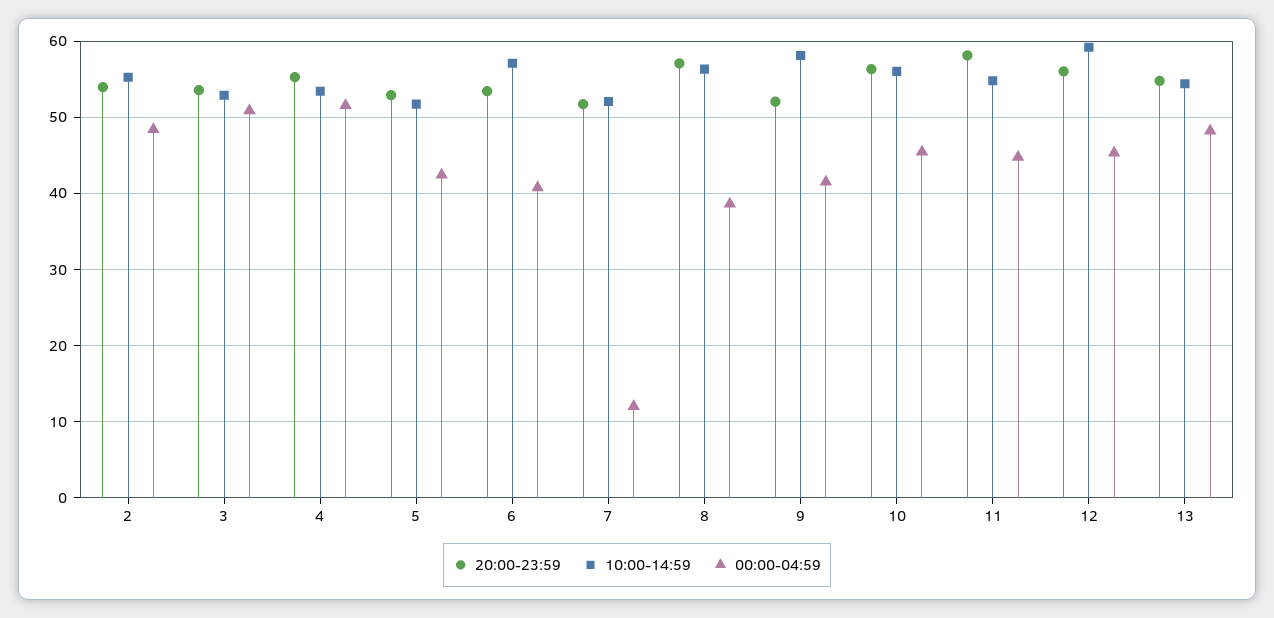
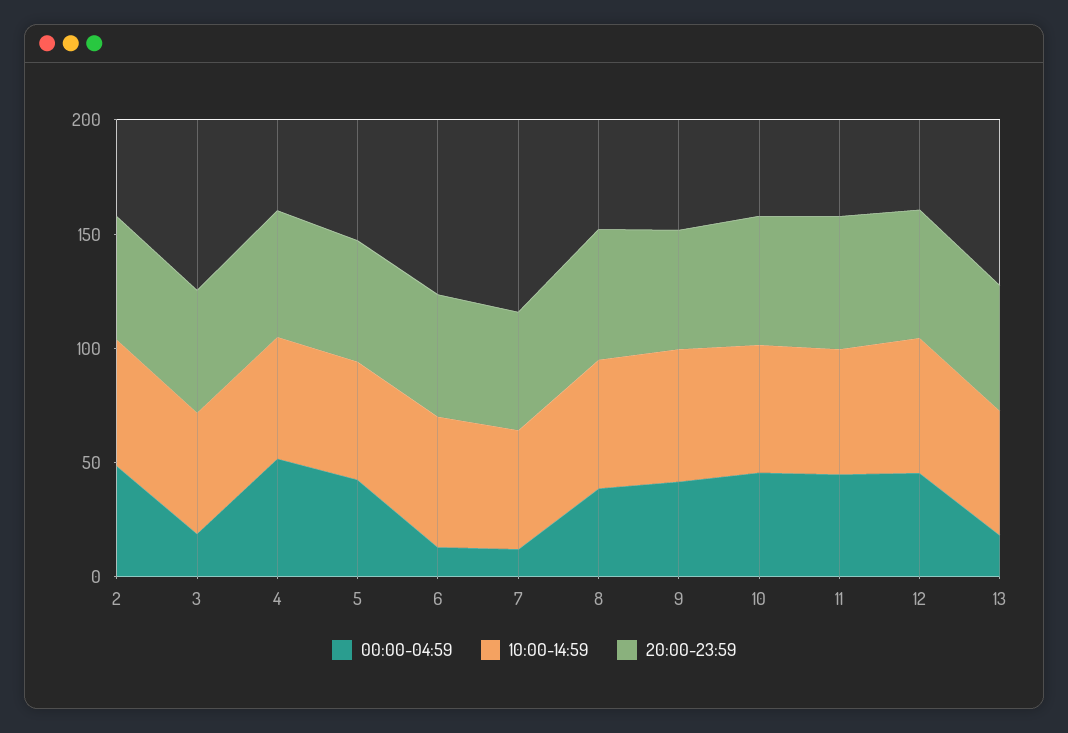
00:00-04:59, 3: 51 -> 20
00:00-04:59, 6: 41 -> 10
00:00-04:59, 13: 48 -> 20

